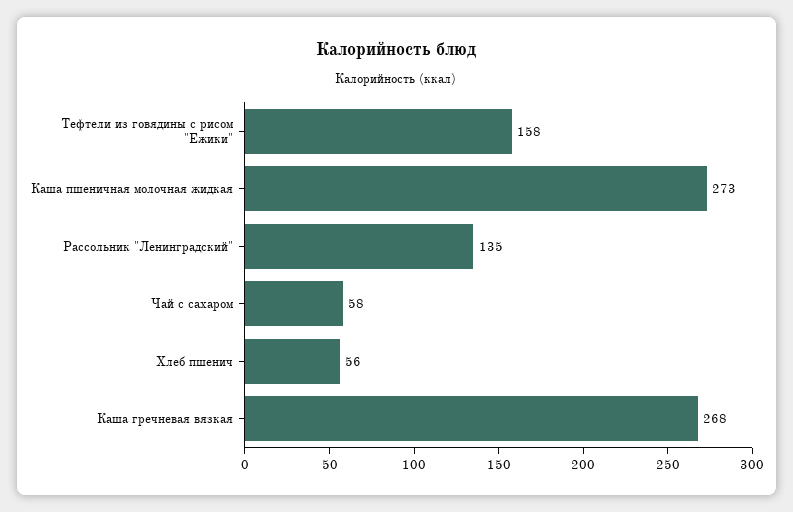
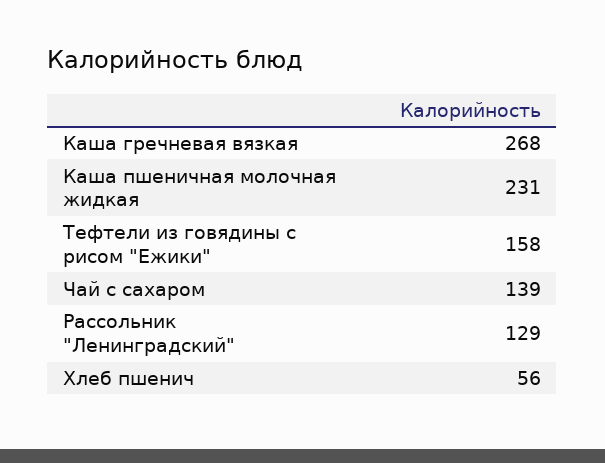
Каша пшеничная молочная жидкая: 273 -> 231
Рассольник "Ленинградский": 135 -> 129
Чай с сахаром: 58 -> 139

